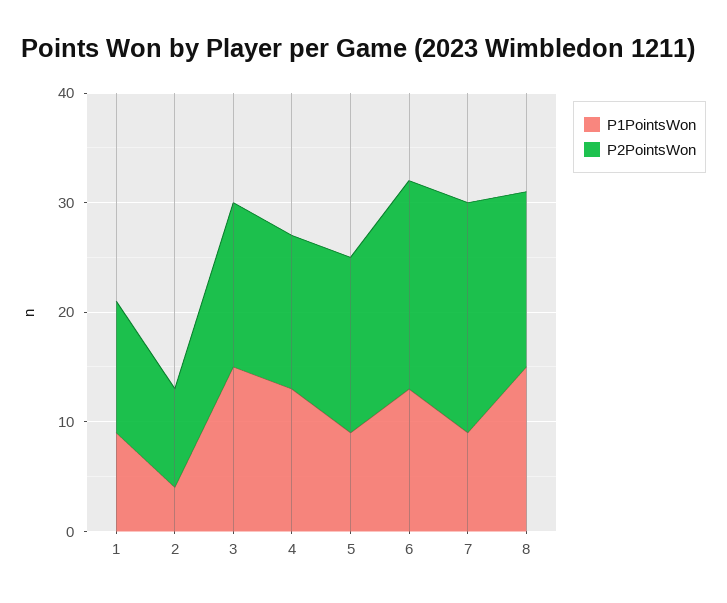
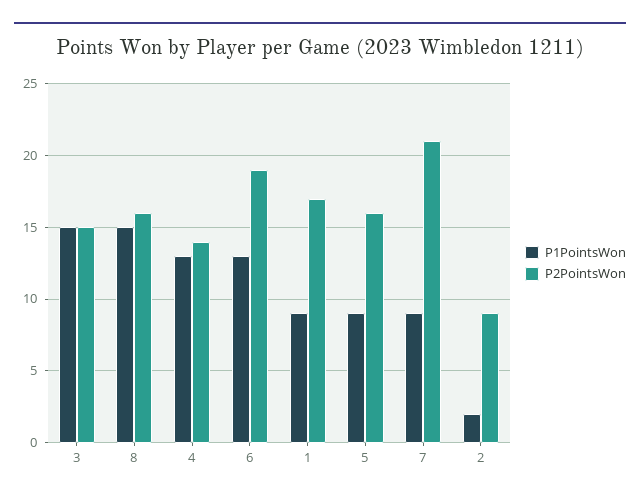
P2PointsWon, 1: 12 -> 17
P1PointsWon, 2: 4 -> 2

